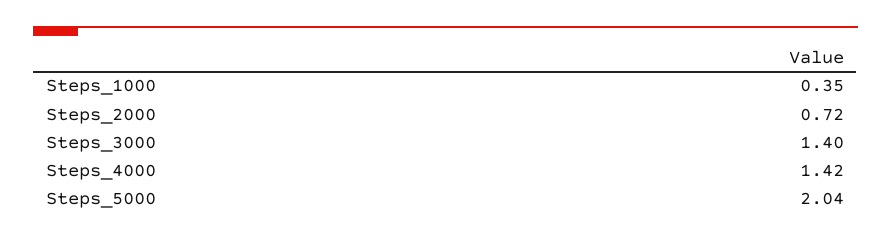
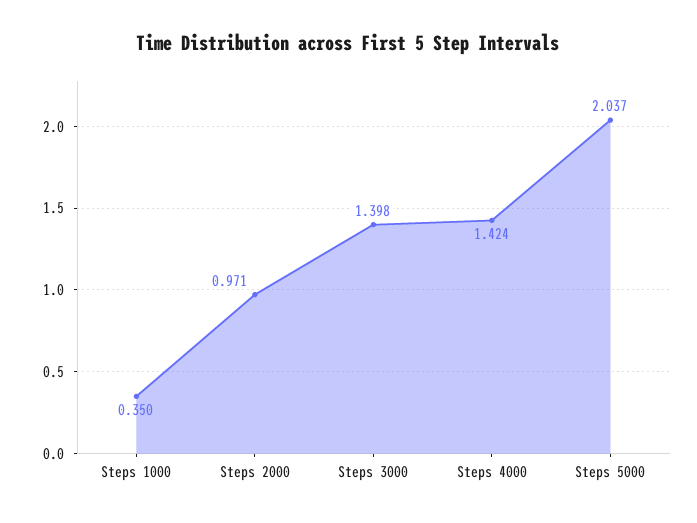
Steps_2000: 0.72 -> 0.971

